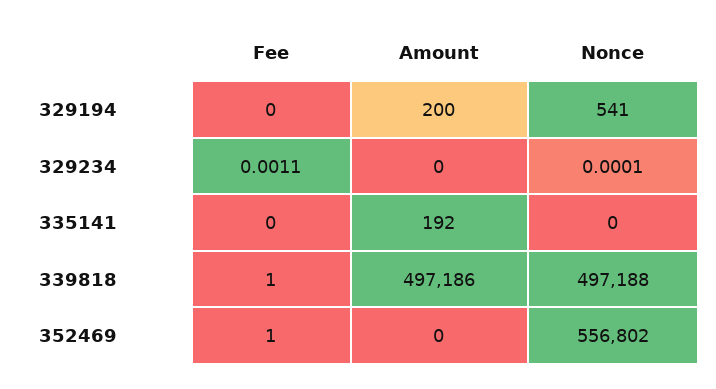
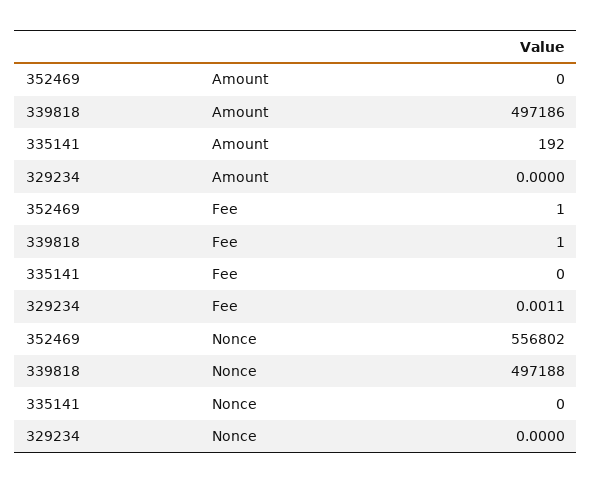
Fee, 329194: 0 -> none
Amount, 329194: 200 -> none
Nonce, 329194: 541 -> none
Nonce, 329234: 0.0001 -> 0

